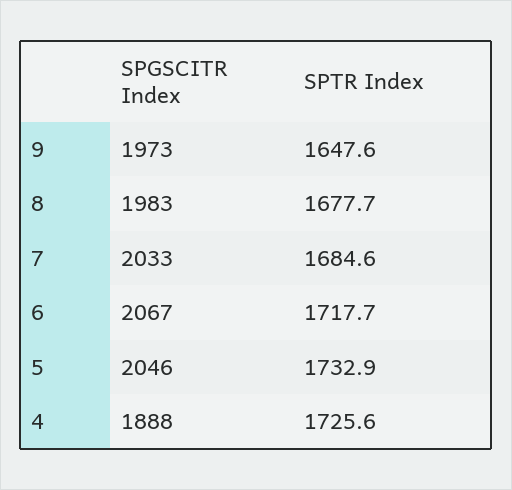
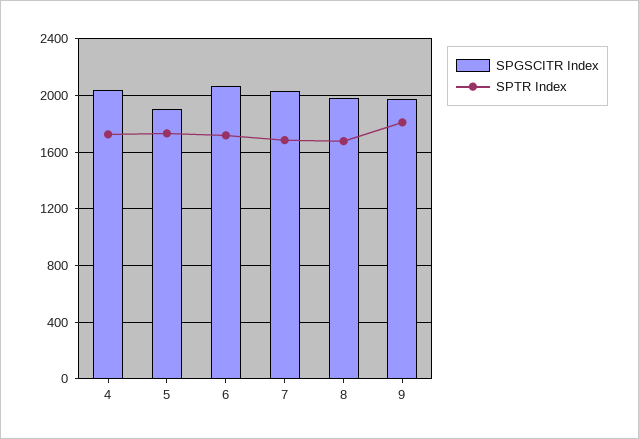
SPTR Index, 9: 1647.6 -> 1800
SPGSCITR Index, 5: 2046 -> 1900
SPGSCITR Index, 4: 1888 -> 2050

